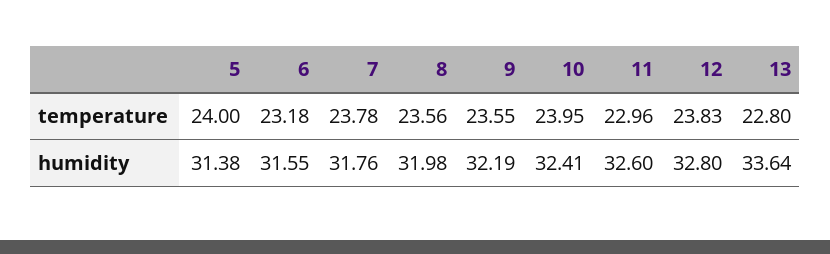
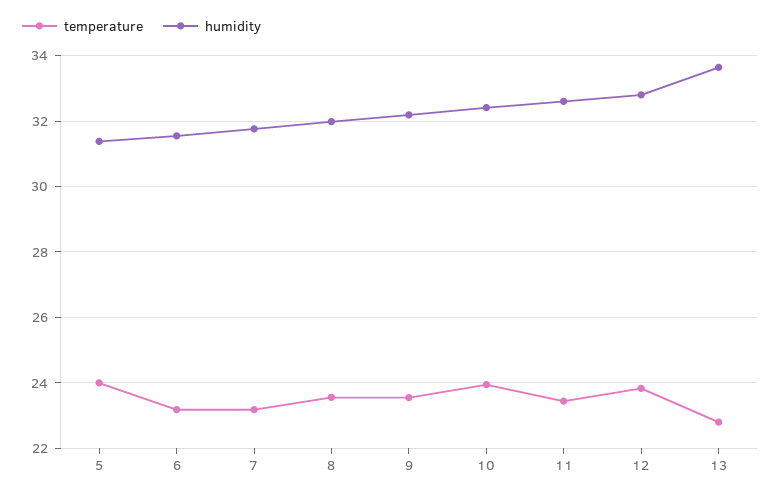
temperature, 7: 23.78 -> 23.2
temperature, 11: 22.96 -> 23.4

